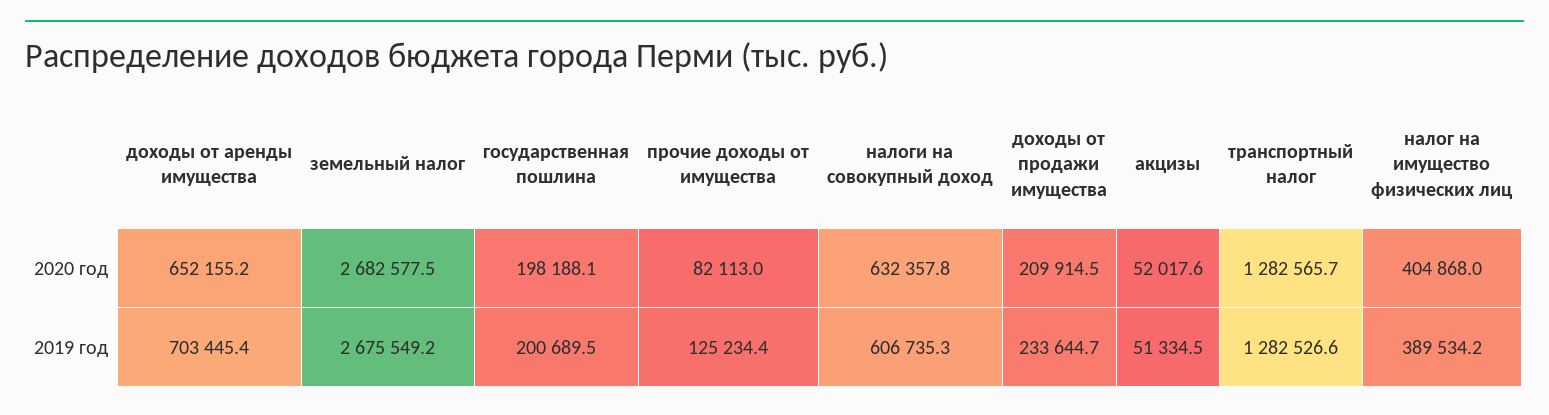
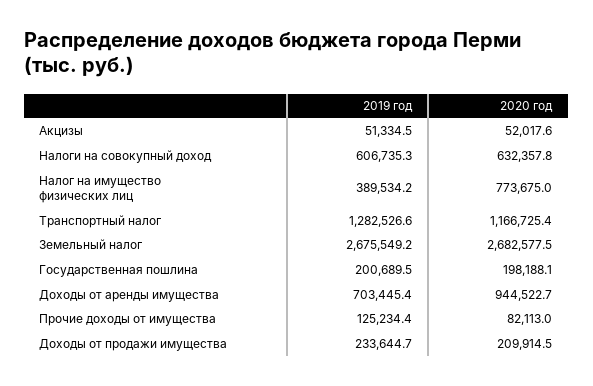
доходы от аренды имущества, 2020 год: 652155.2 -> 944522.7
транспортный налог, 2020 год: 1282565.7 -> 1166725.4
налог на имущество физических лиц, 2020 год: 404868 -> 773675

